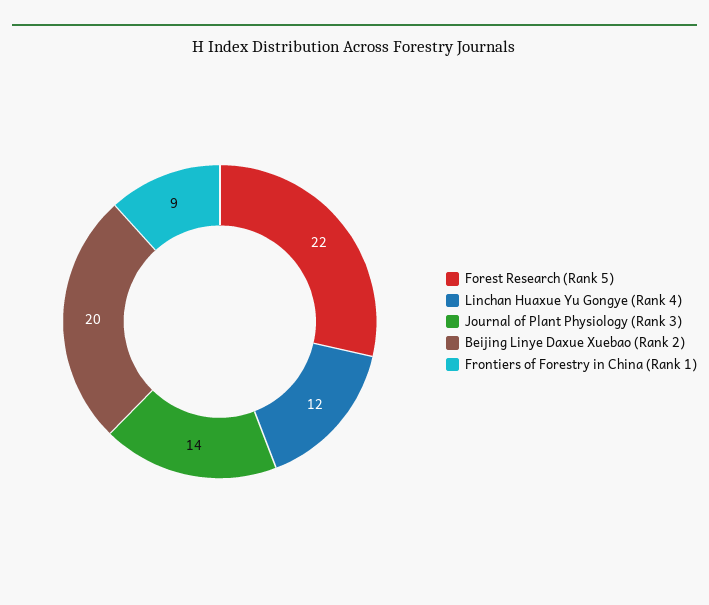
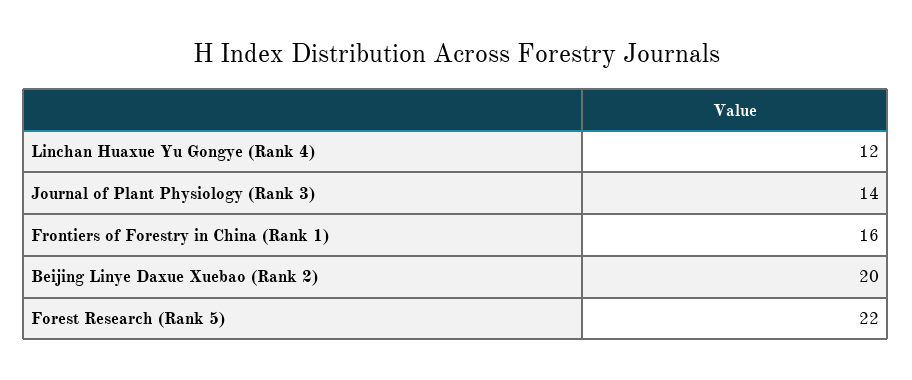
Frontiers of Forestry in China (Rank 1): 9 -> 16

